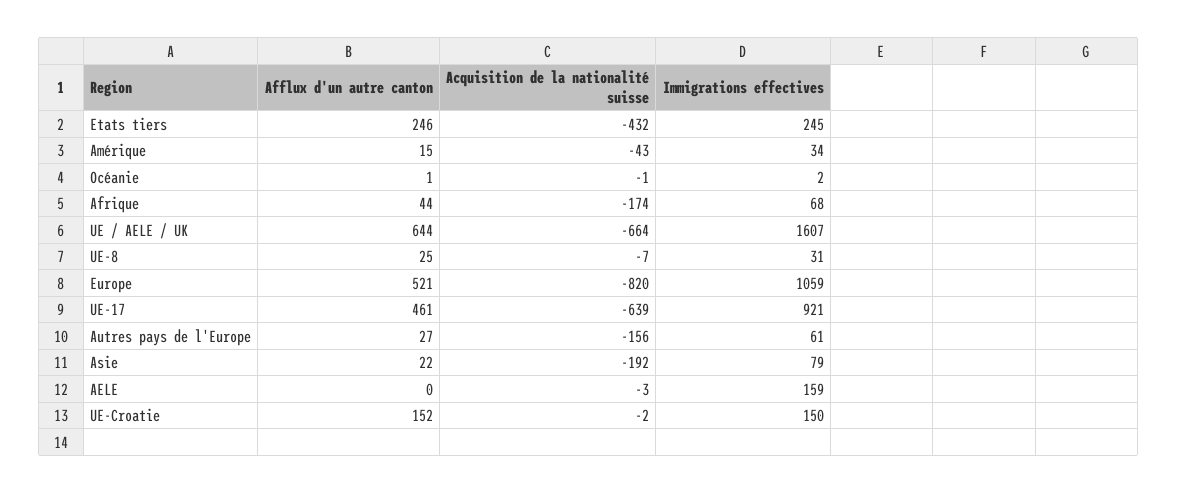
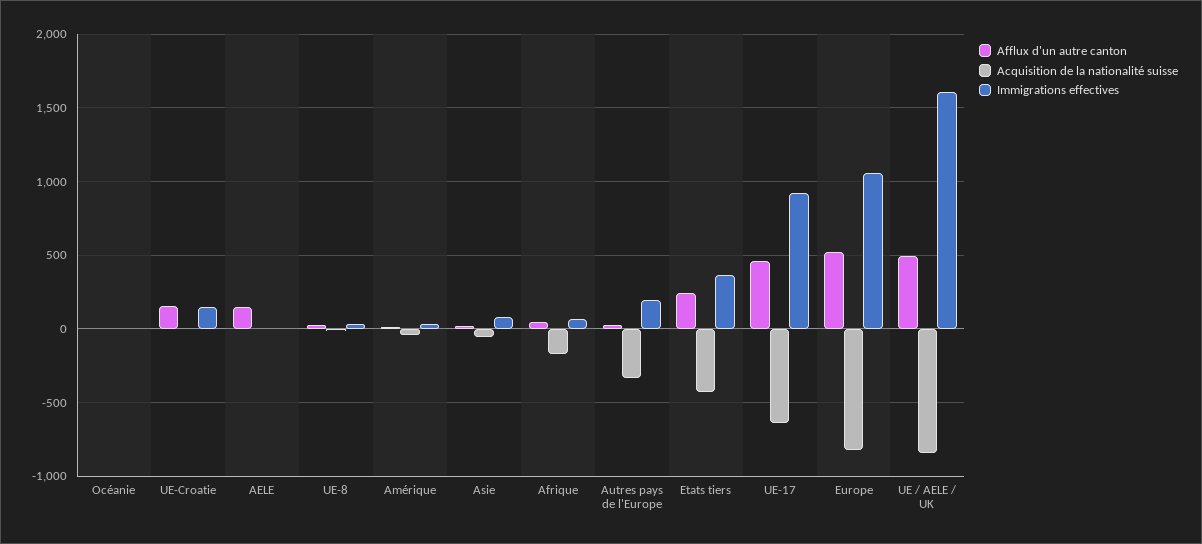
Immigrations effectives, Etats tiers: 245 -> 350
Afflux d'un autre canton, UE / AELE / UK: 644 -> 500
Acquisition de la nationalité suisse, UE / AELE / UK: -664 -> -850
Acquisition de la nationalité suisse, Autres pays de l'Europe: -156 -> -350
Immigrations effectives, Autres pays de l'Europe: 61 -> 200
Acquisition de la nationalité suisse, Asie: -192 -> -50
Afflux d'un autre canton, AELE: 0 -> 150
Immigrations effectives, AELE: 159 -> 0

